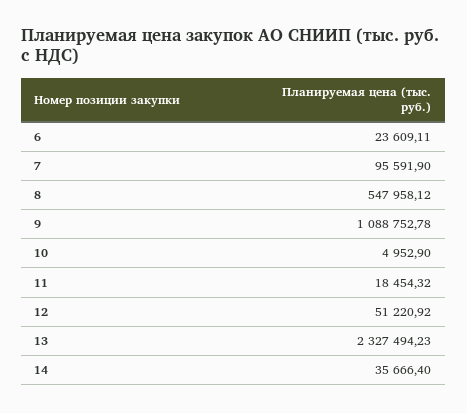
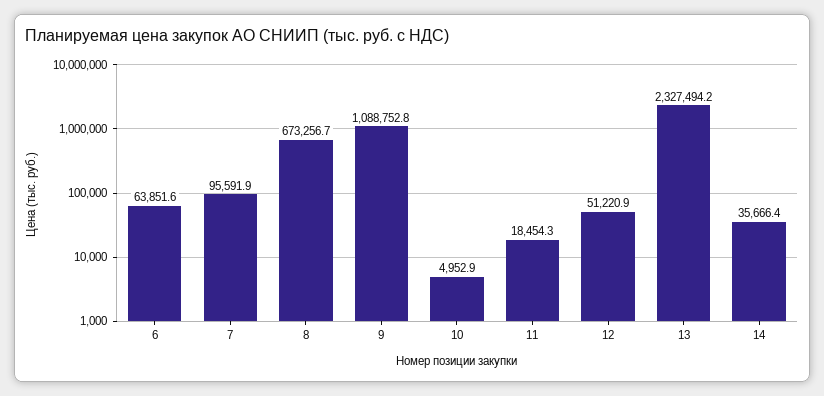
6: 23609.11 -> 63851.6
8: 547958.12 -> 673256.7

